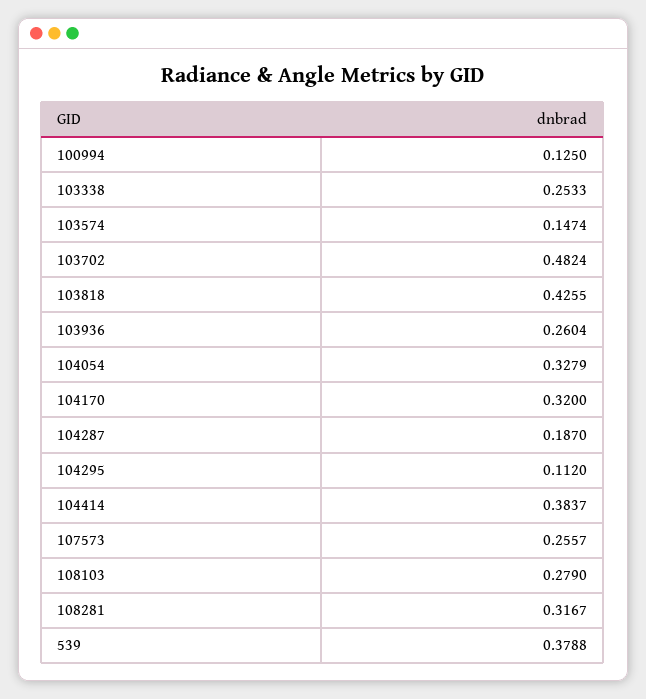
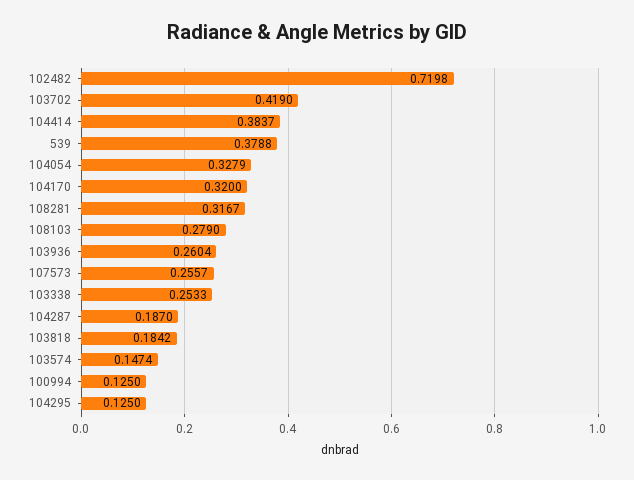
103702: 0.4824 -> 0.419
103818: 0.4255 -> 0.1842
104295: 0.112 -> 0.125
102482: none -> 0.7198

